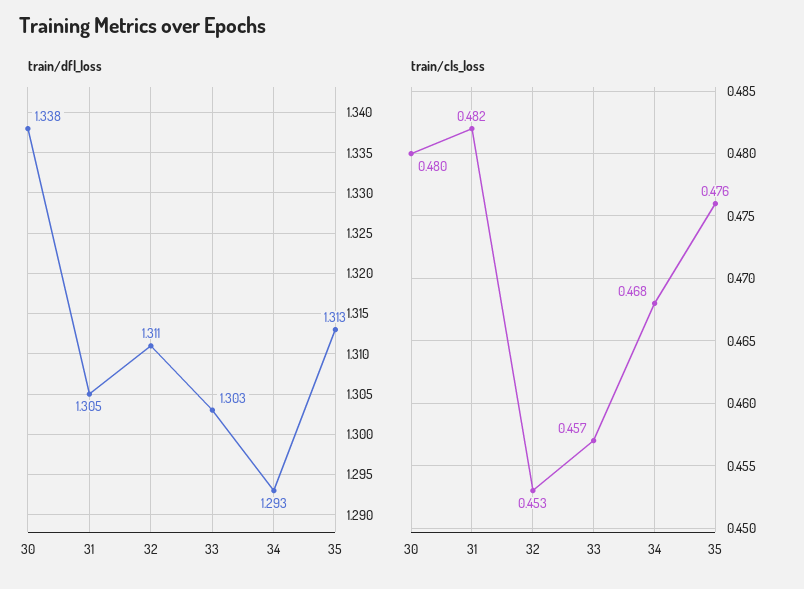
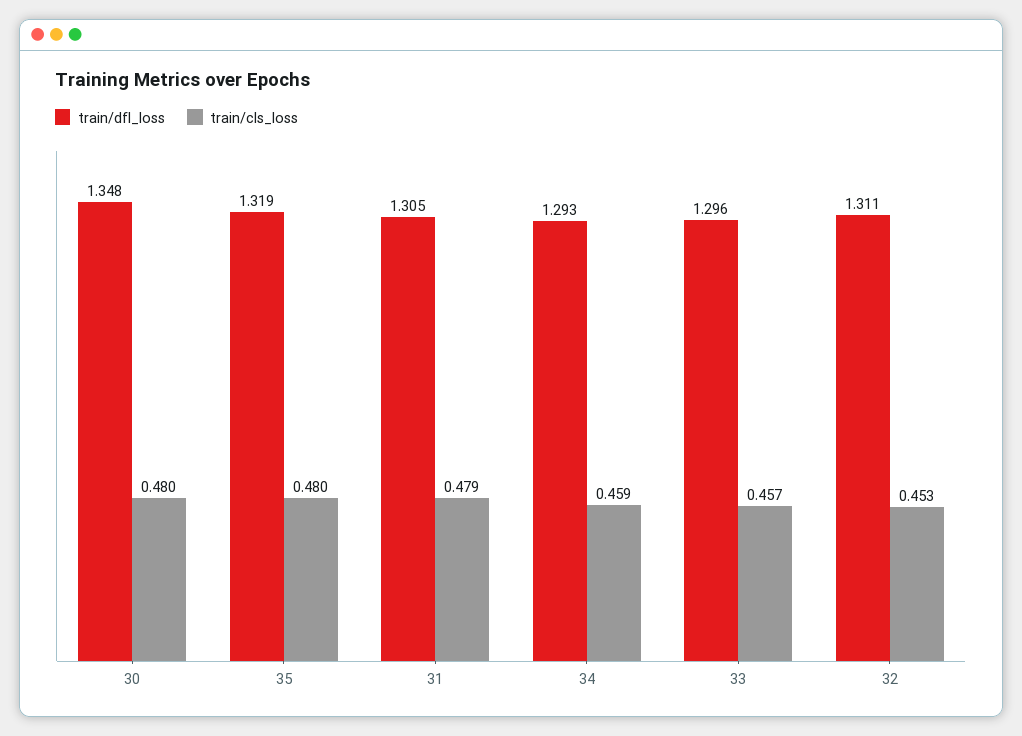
train/dfl_loss, 30: 1.338 -> 1.348
train/dfl_loss, 33: 1.303 -> 1.296
train/dfl_loss, 35: 1.313 -> 1.319
train/cls_loss, 31: 0.482 -> 0.479
train/cls_loss, 34: 0.468 -> 0.459
train/cls_loss, 35: 0.476 -> 0.48

